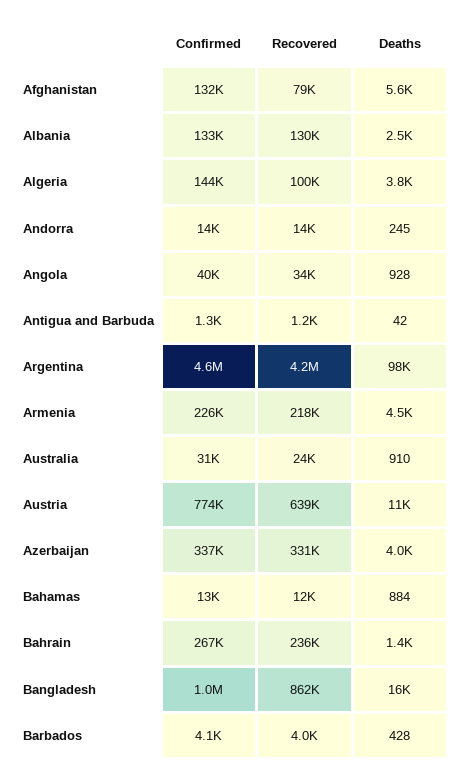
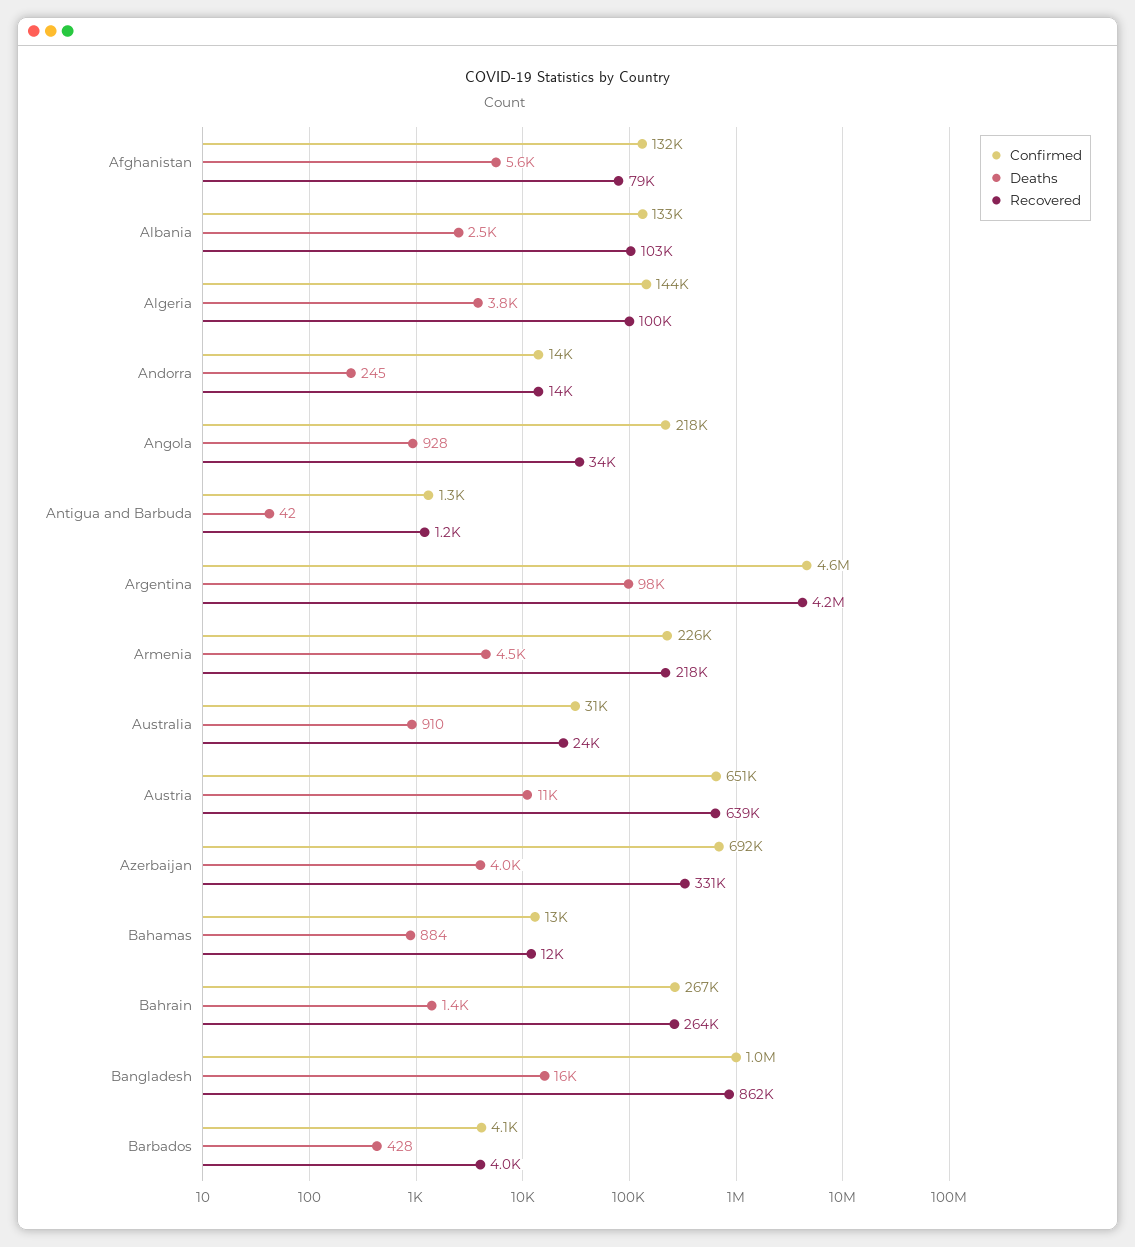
Recovered, Albania: 130000 -> 103000
Confirmed, Angola: 40000 -> 218000
Confirmed, Austria: 774000 -> 651000
Confirmed, Azerbaijan: 337000 -> 692000
Recovered, Bahrain: 236000 -> 264000

